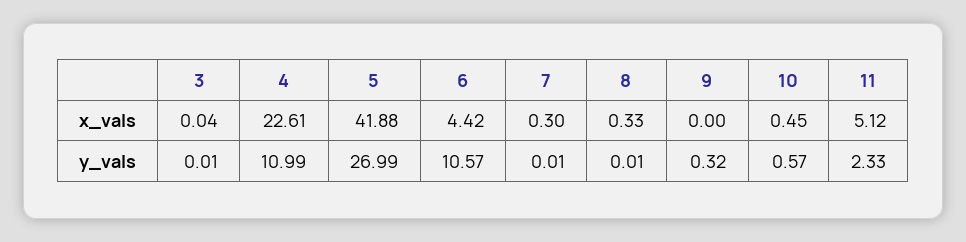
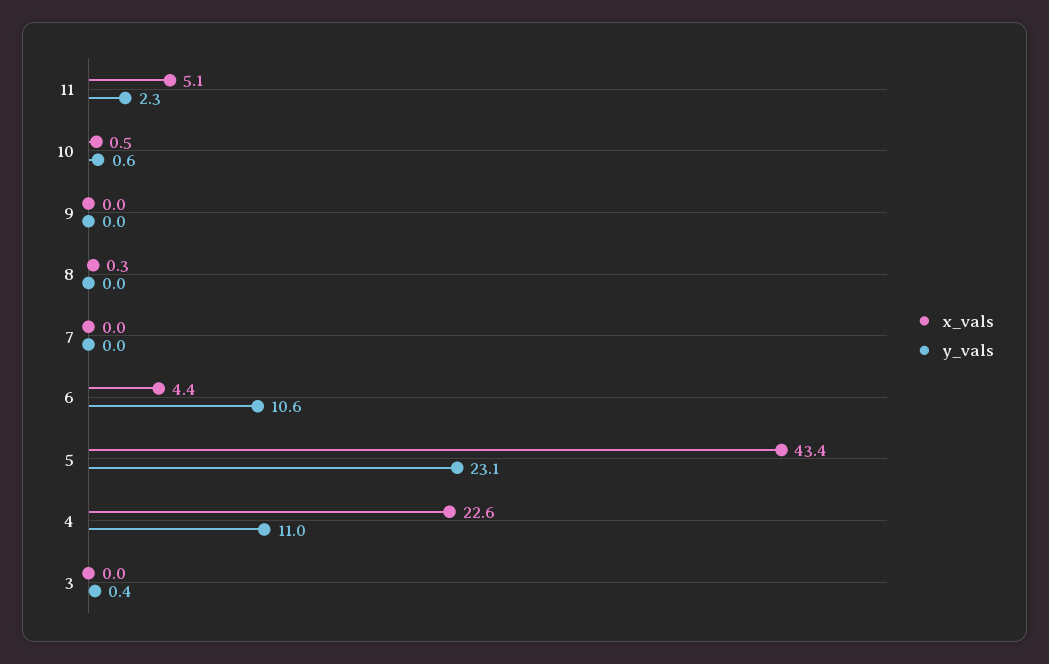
x_vals, 5: 41.88 -> 43.4
x_vals, 7: 0.3 -> 0
y_vals, 3: 0.01 -> 0.4
y_vals, 5: 26.99 -> 23.1
y_vals, 9: 0.32 -> 0

